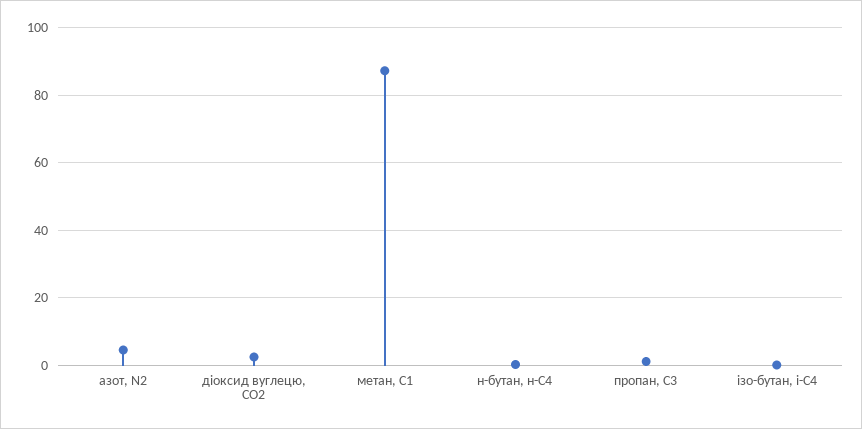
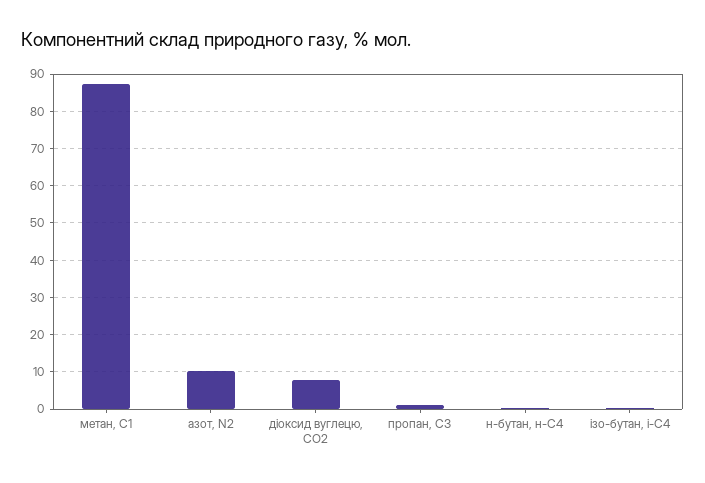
азот, N2: 4 -> 10
діоксид вуглецю, CО2: 2 -> 8

